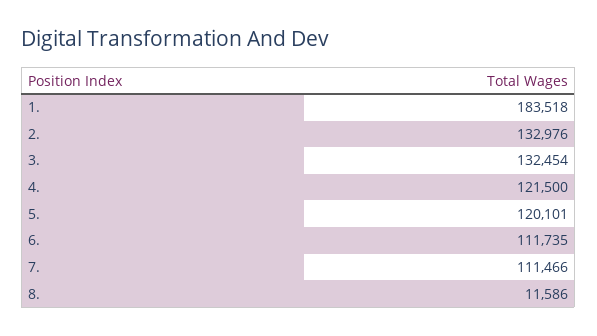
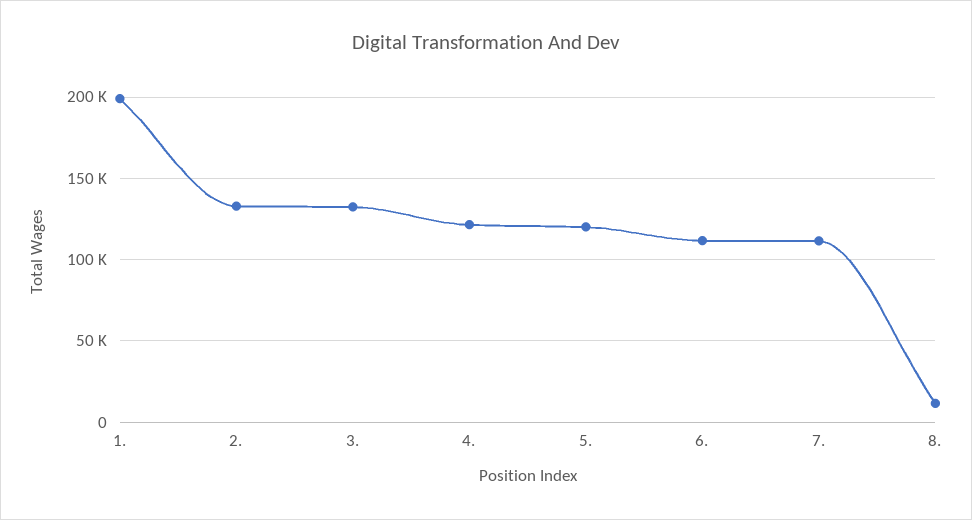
1.: 183518 -> 200000

